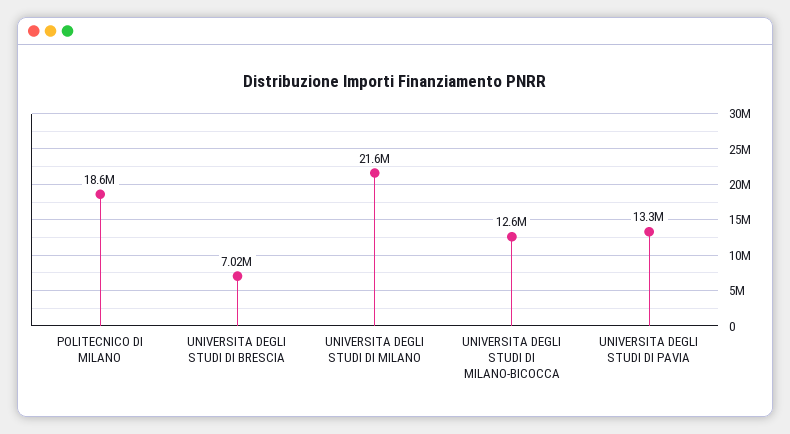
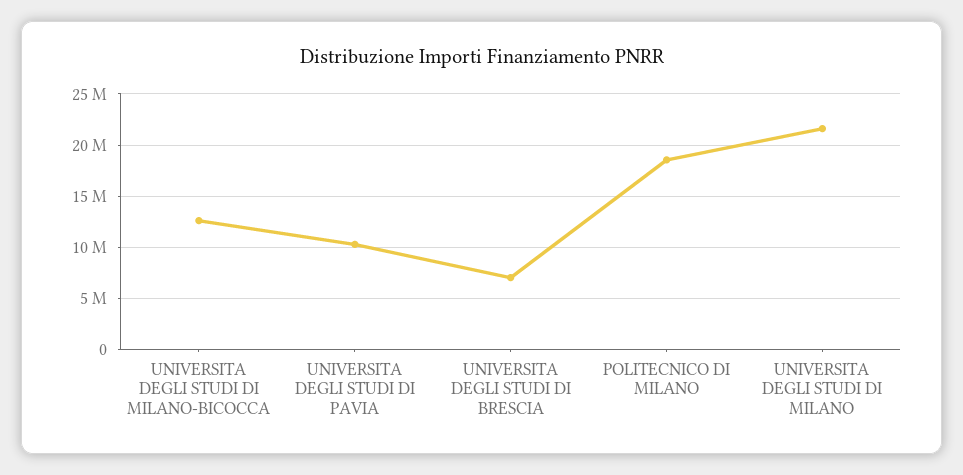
UNIVERSITA DEGLI STUDI DI PAVIA: 13300000 -> 10000000

